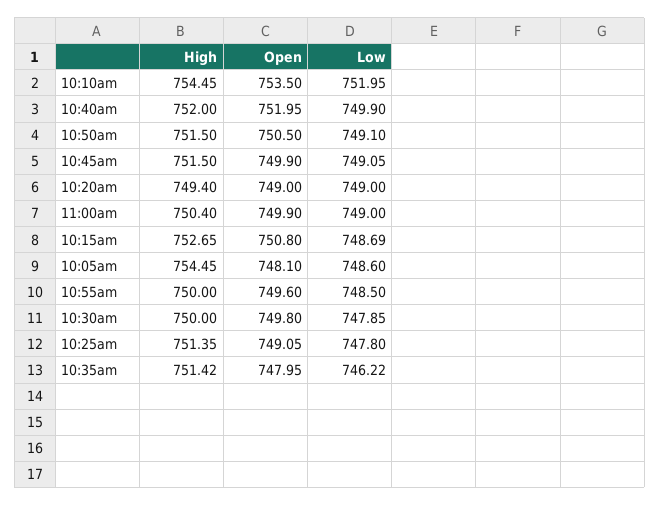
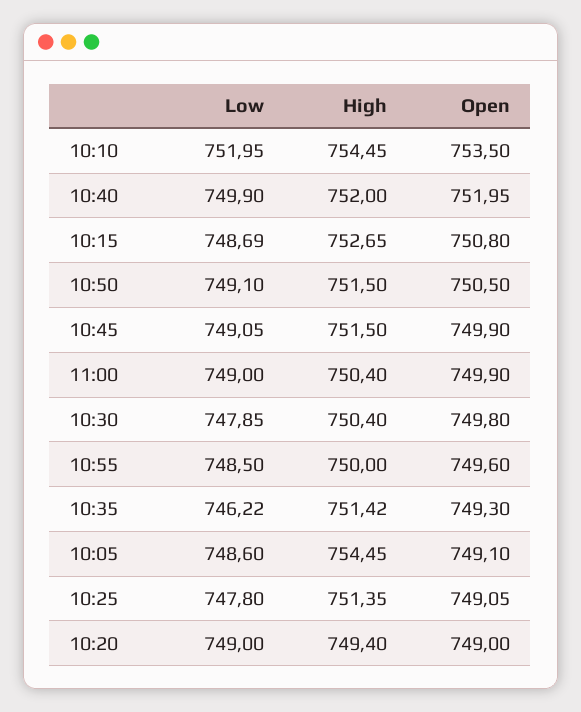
Open, 10:05am: 748.1 -> 749.1
High, 10:30am: 750 -> 750.4
Open, 10:35am: 747.95 -> 749.3

